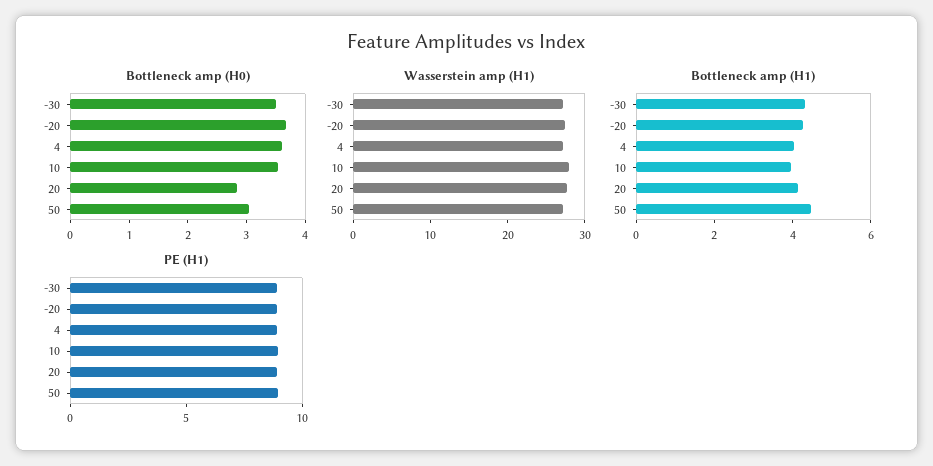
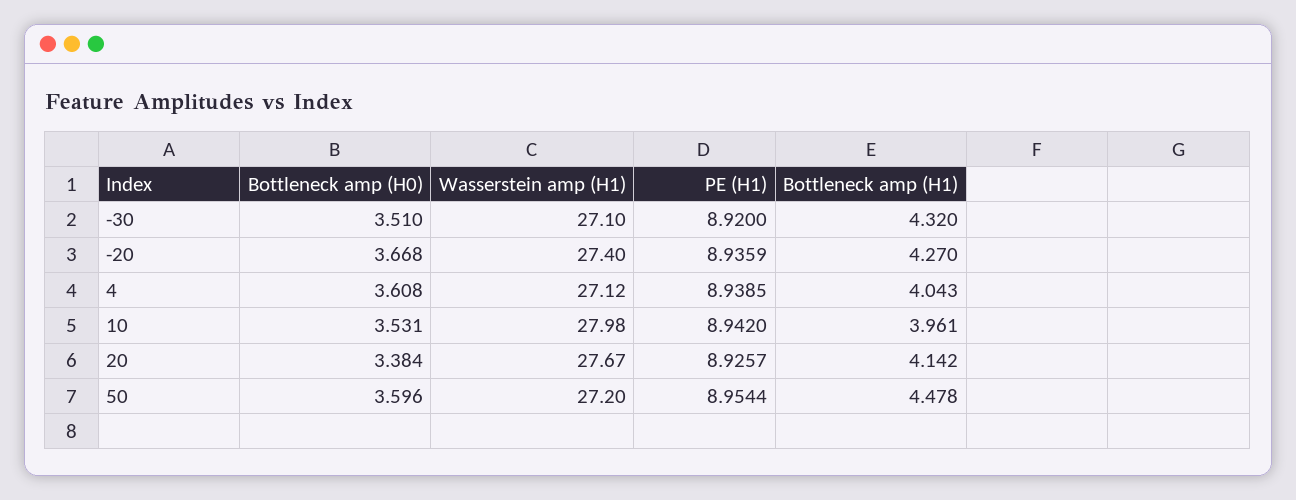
Bottleneck amp (H0), 20: 2.8 -> 3.384
Bottleneck amp (H0), 50: 3 -> 3.596

